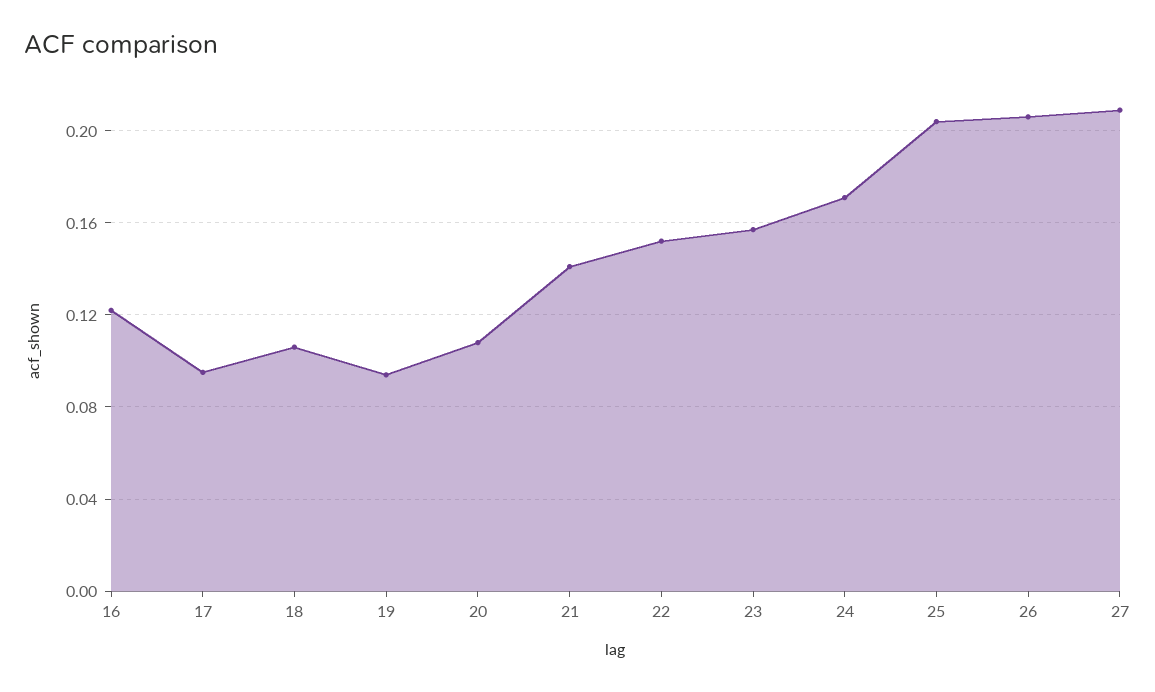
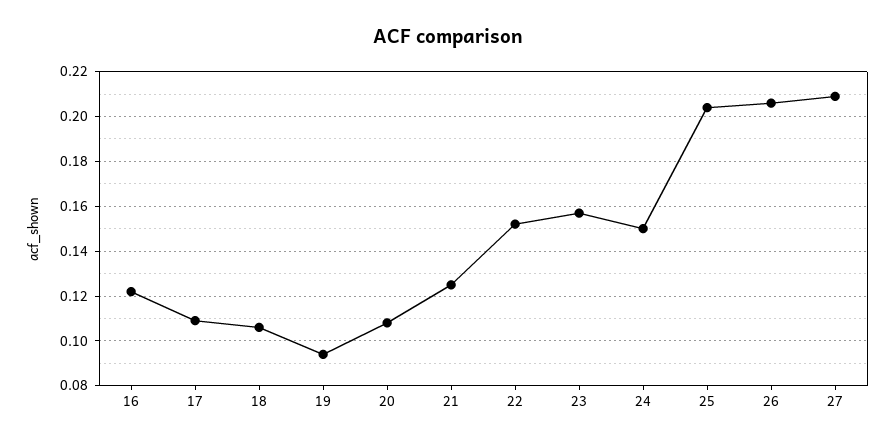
17: 0.095 -> 0.11
21: 0.14 -> 0.125
24: 0.17 -> 0.15

